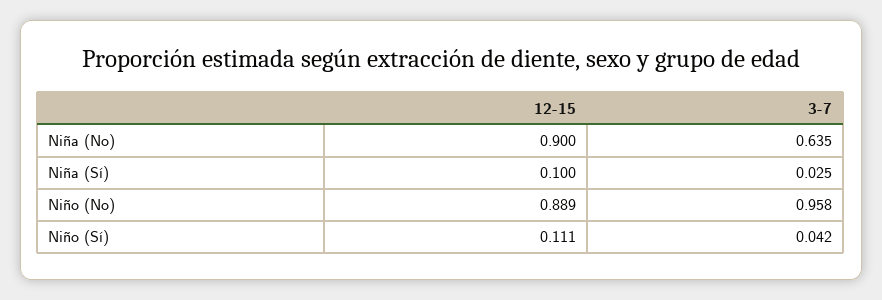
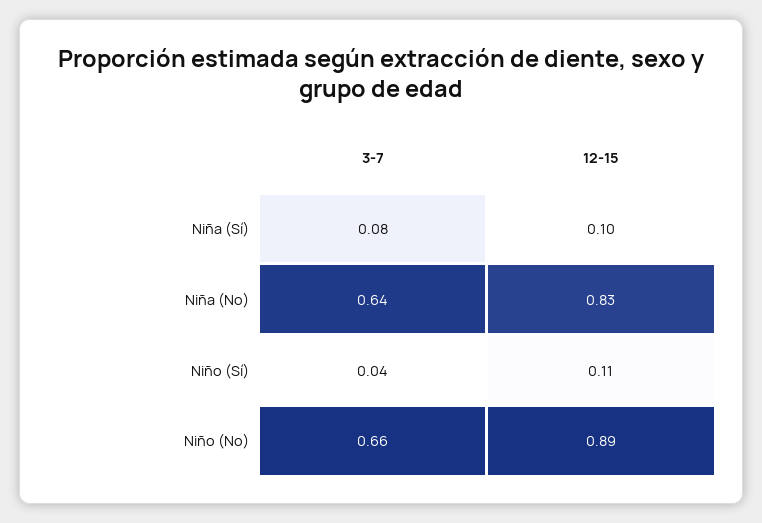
12-15, Niña (No): 0.9 -> 0.83
3-7, Niña (Sí): 0.025 -> 0.08
3-7, Niño (No): 0.958 -> 0.66

